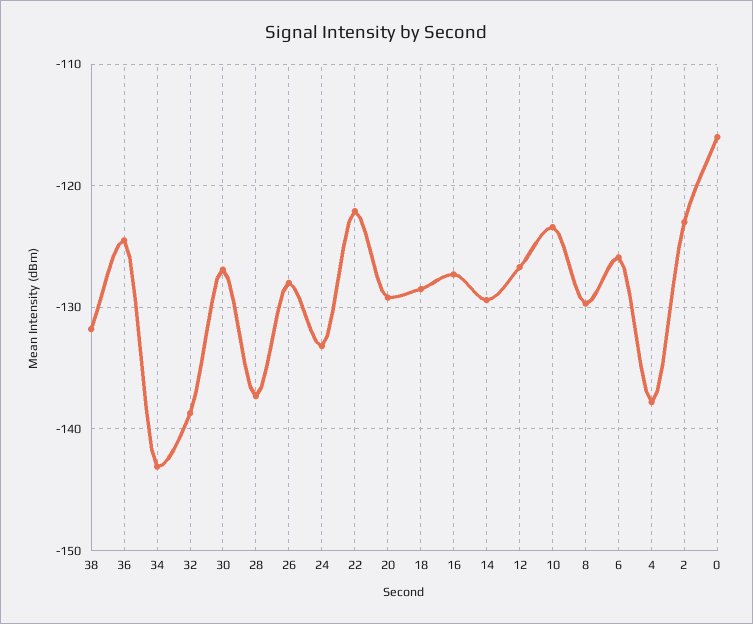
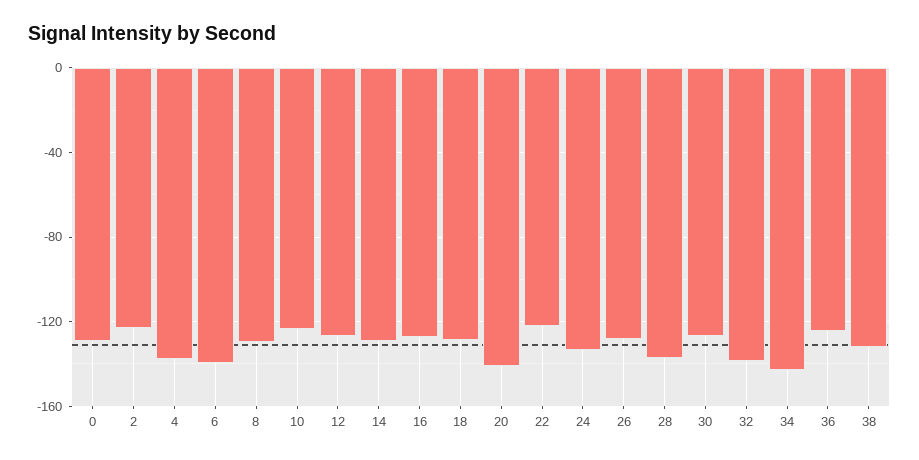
20: -129 -> -140
6: -126 -> -140
0: -116 -> -130

